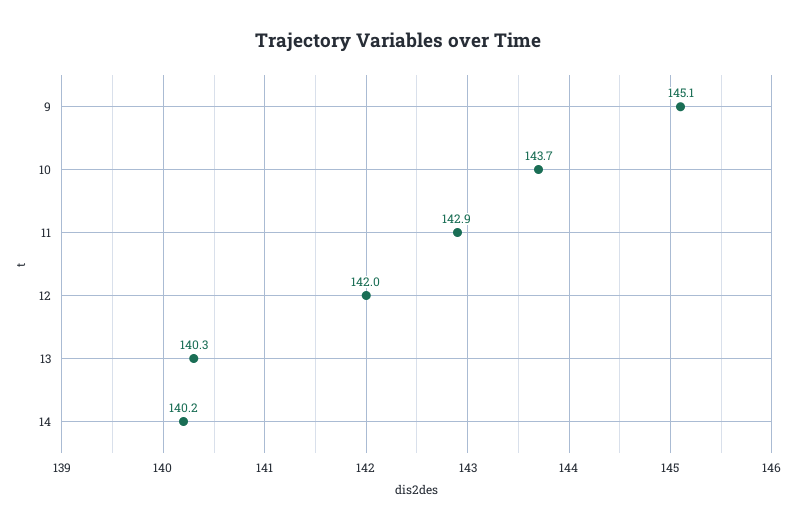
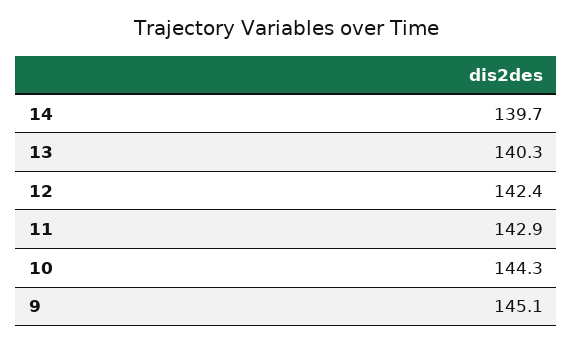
10: 143.7 -> 144.3
12: 142 -> 142.4
14: 140.2 -> 139.7

